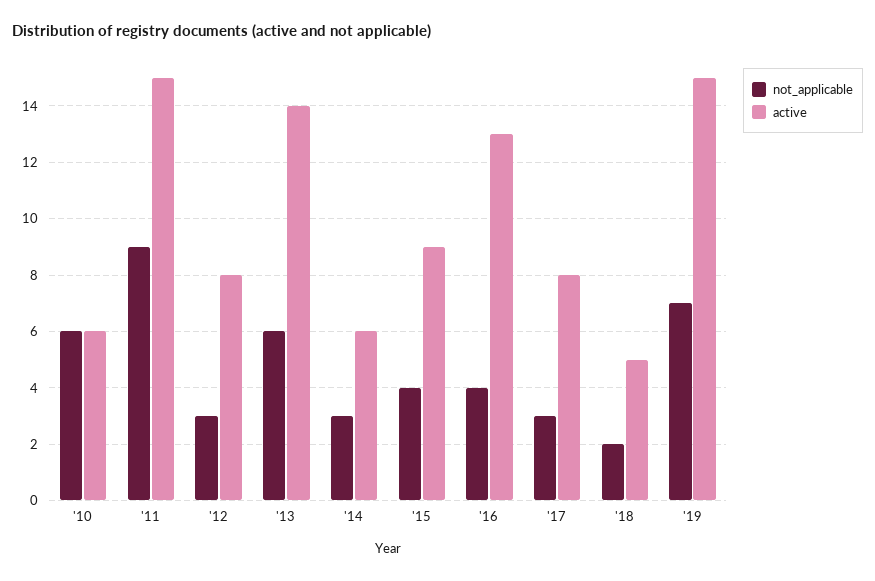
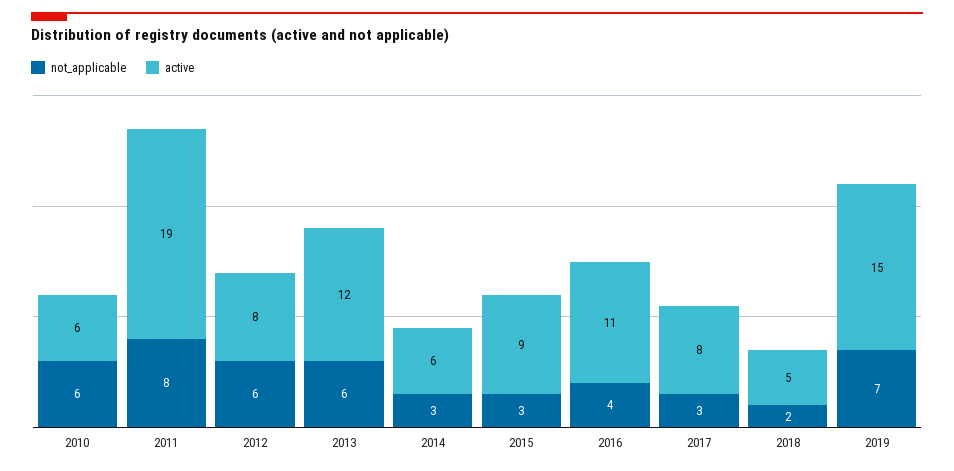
not_applicable, '11: 9 -> 8
active, '11: 15 -> 19
not_applicable, '12: 3 -> 6
active, '13: 14 -> 12
not_applicable, '15: 4 -> 3
active, '16: 13 -> 11

